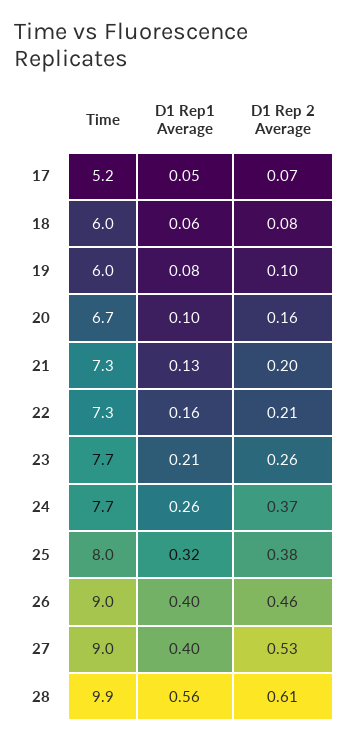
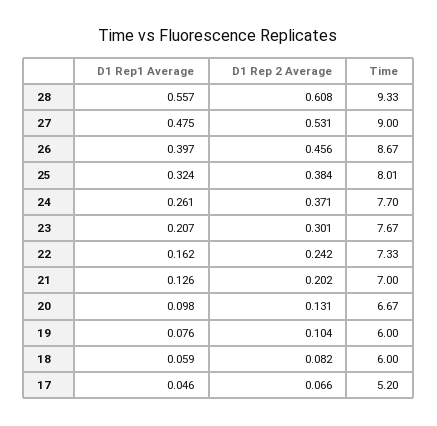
D1 Rep 2 Average, 20: 0.16 -> 0.131
Time, 21: 7.3 -> 7
D1 Rep 2 Average, 22: 0.21 -> 0.242
D1 Rep 2 Average, 23: 0.26 -> 0.301
Time, 26: 9 -> 8.67
D1 Rep1 Average, 27: 0.4 -> 0.475
Time, 28: 9.9 -> 9.33

